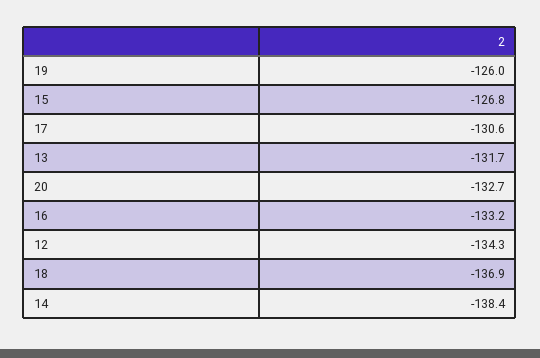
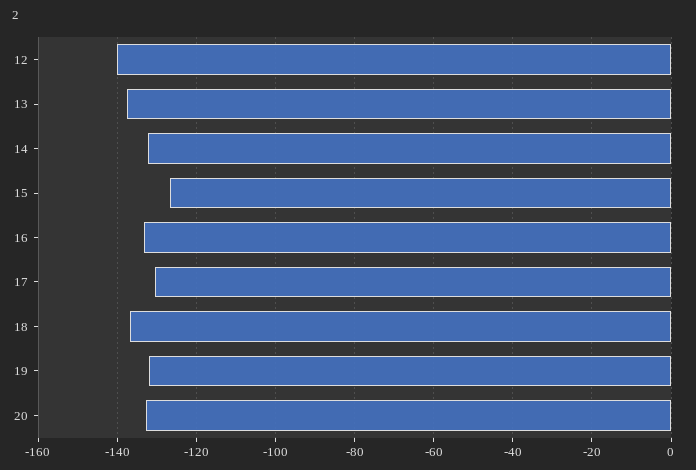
19: -126 -> -132
13: -131.7 -> -138
12: -134.3 -> -140
14: -138.4 -> -132

